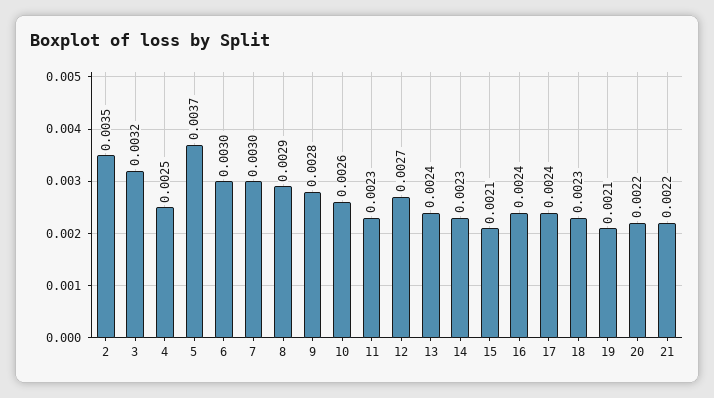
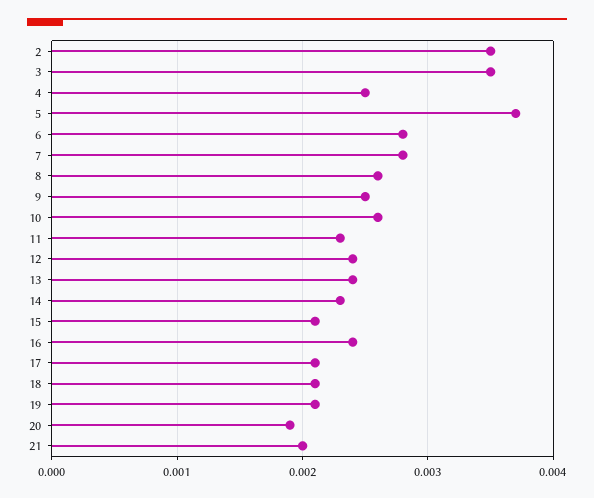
3: 0.0032 -> 0.0035
6: 0.003 -> 0.0028
7: 0.003 -> 0.0028
8: 0.0029 -> 0.0026
9: 0.0028 -> 0.0025
12: 0.0027 -> 0.0024
17: 0.0024 -> 0.0021
18: 0.0023 -> 0.0021
20: 0.0022 -> 0.0019
21: 0.0022 -> 0.002

